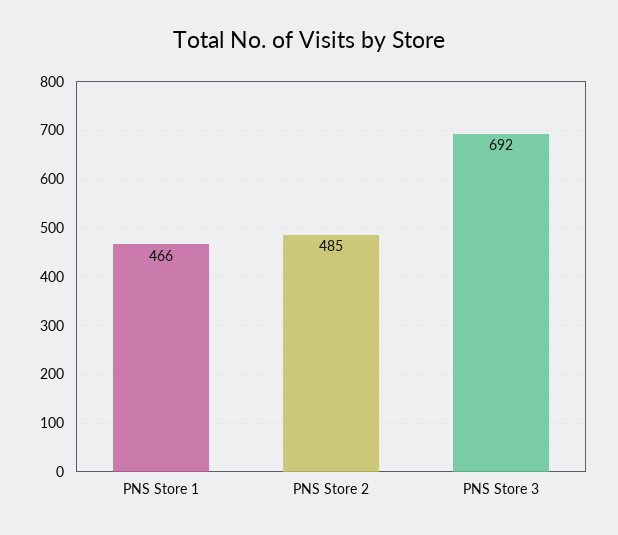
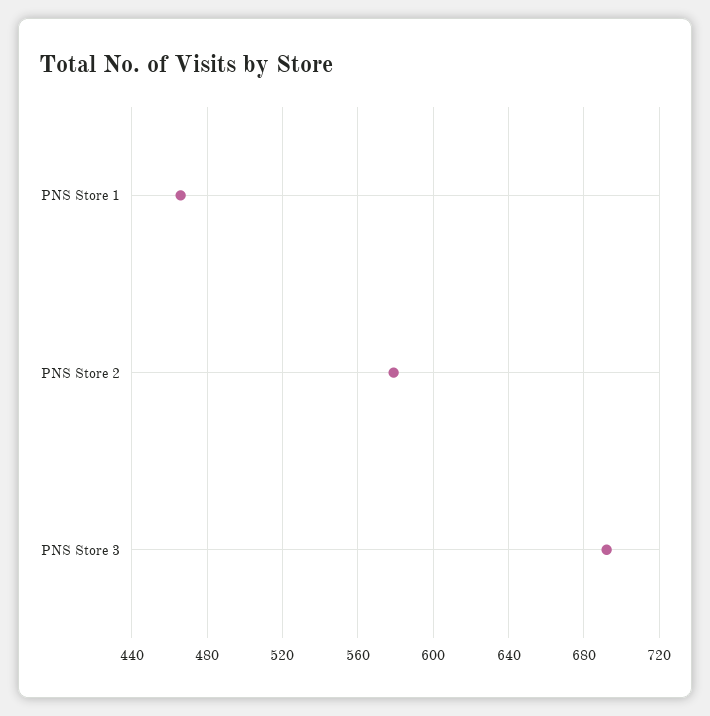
PNS Store 2: 485 -> 580

